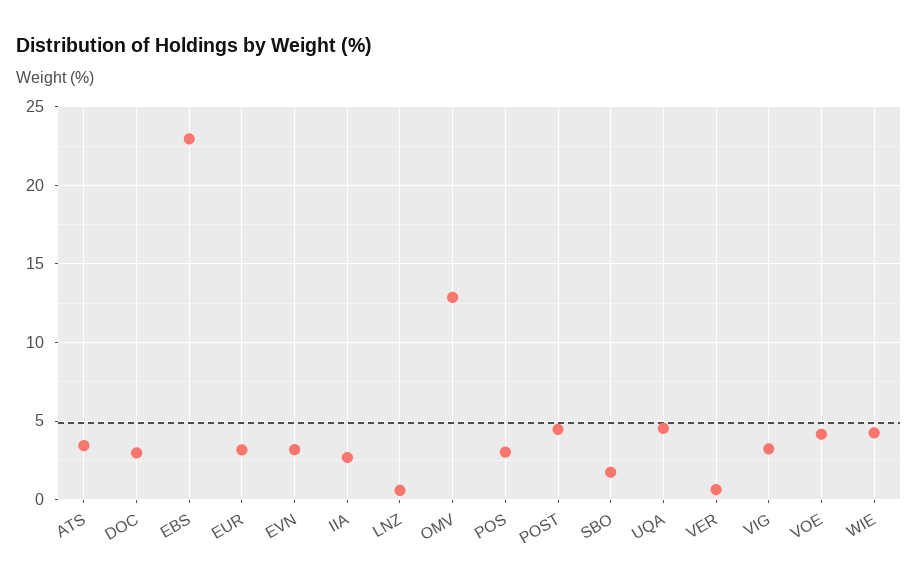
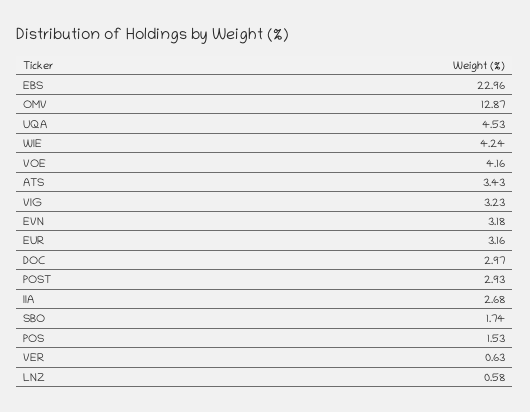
POS: 3 -> 1.53
POST: 4.5 -> 2.93

